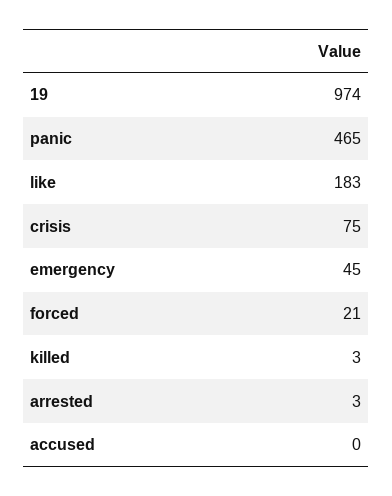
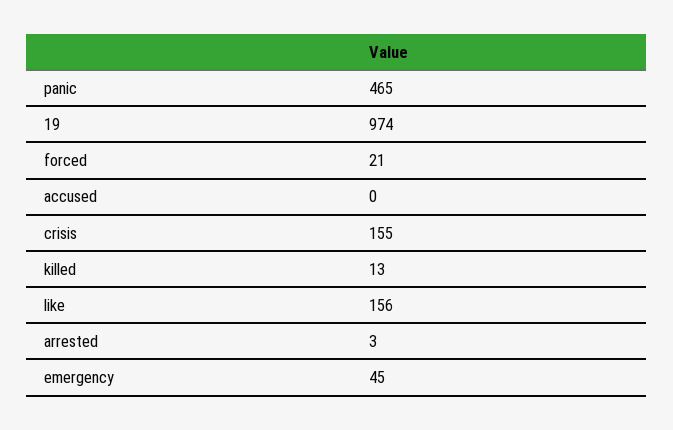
like: 183 -> 156
crisis: 75 -> 155
killed: 3 -> 13

